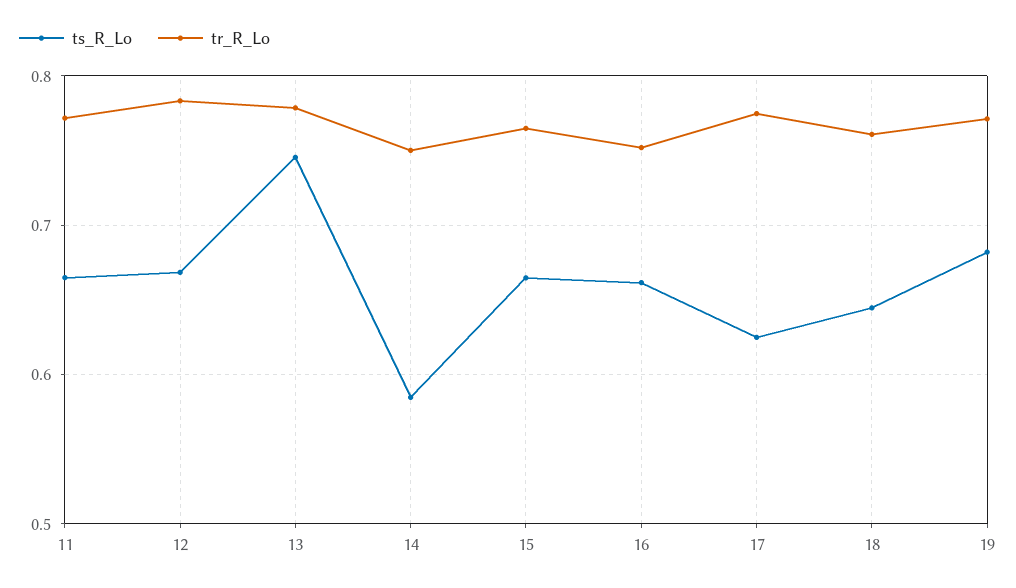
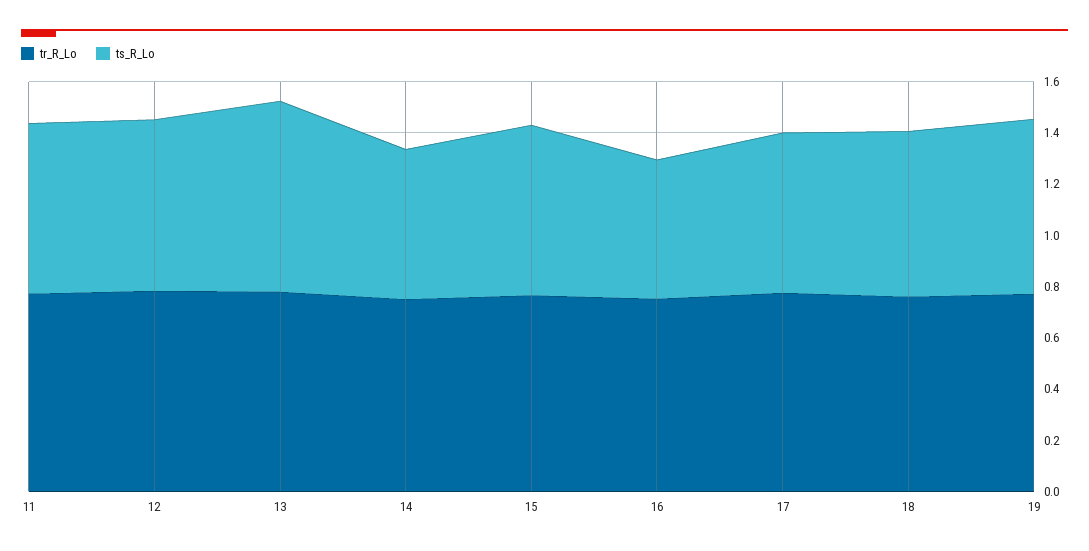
ts_R_Lo, 16: 0.66 -> 0.55

